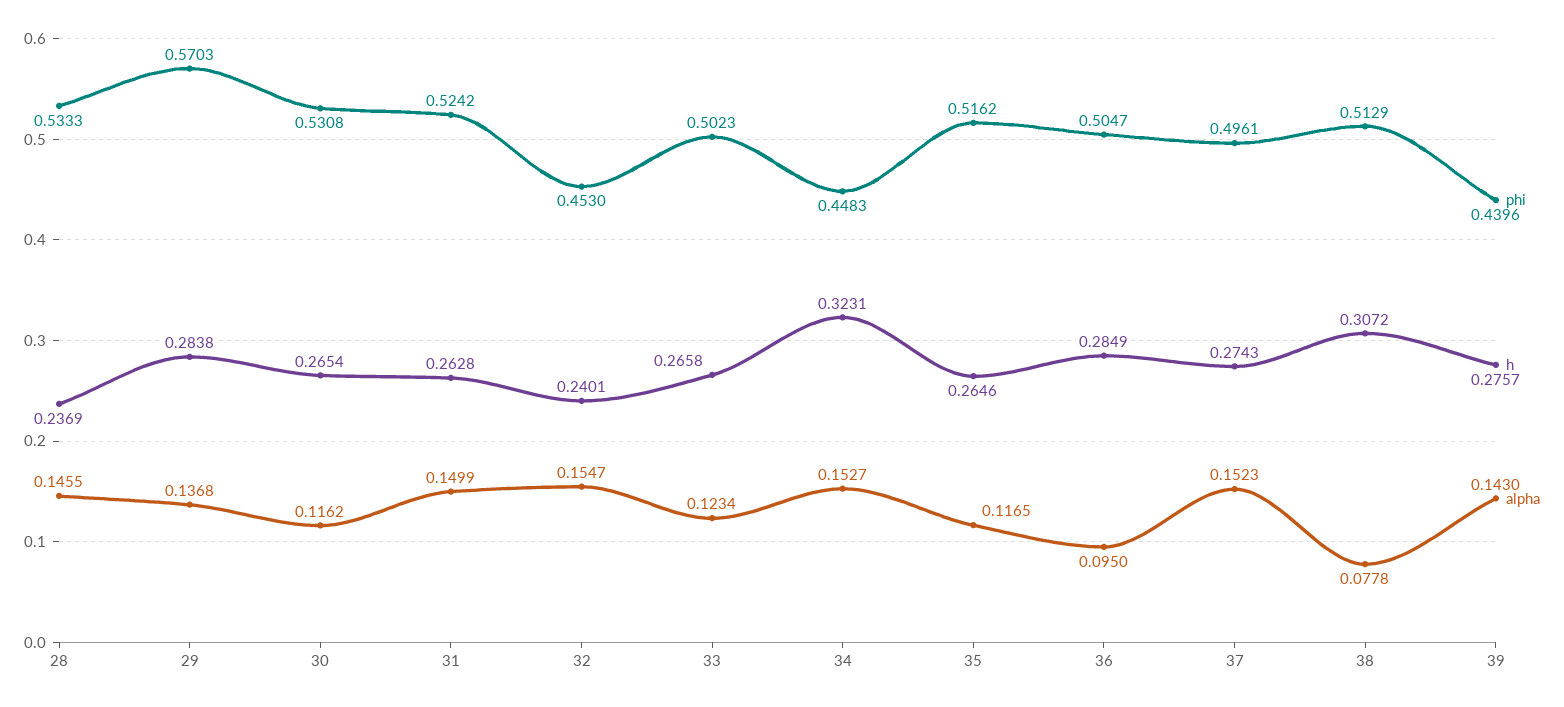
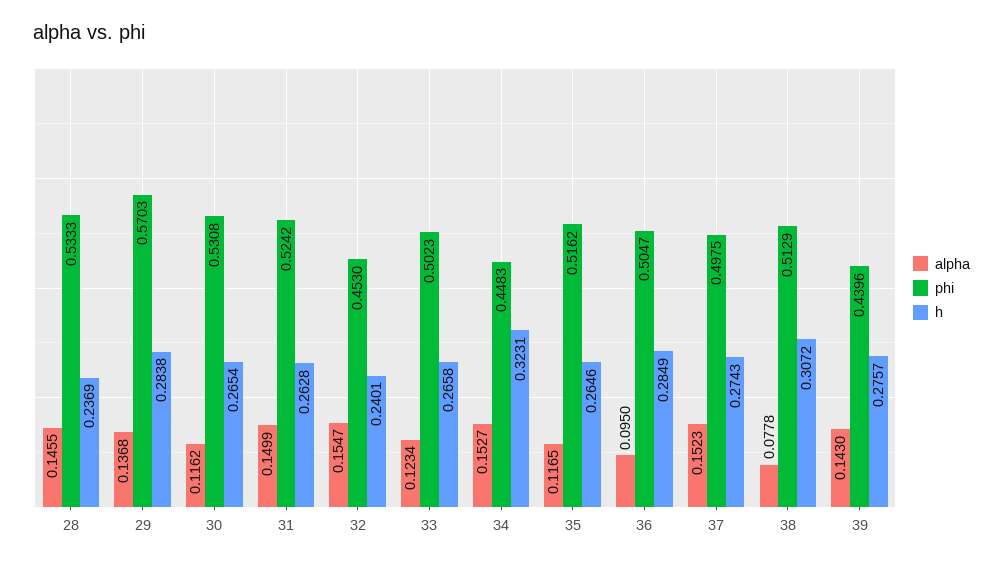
phi, 37: 0.4961 -> 0.4975

